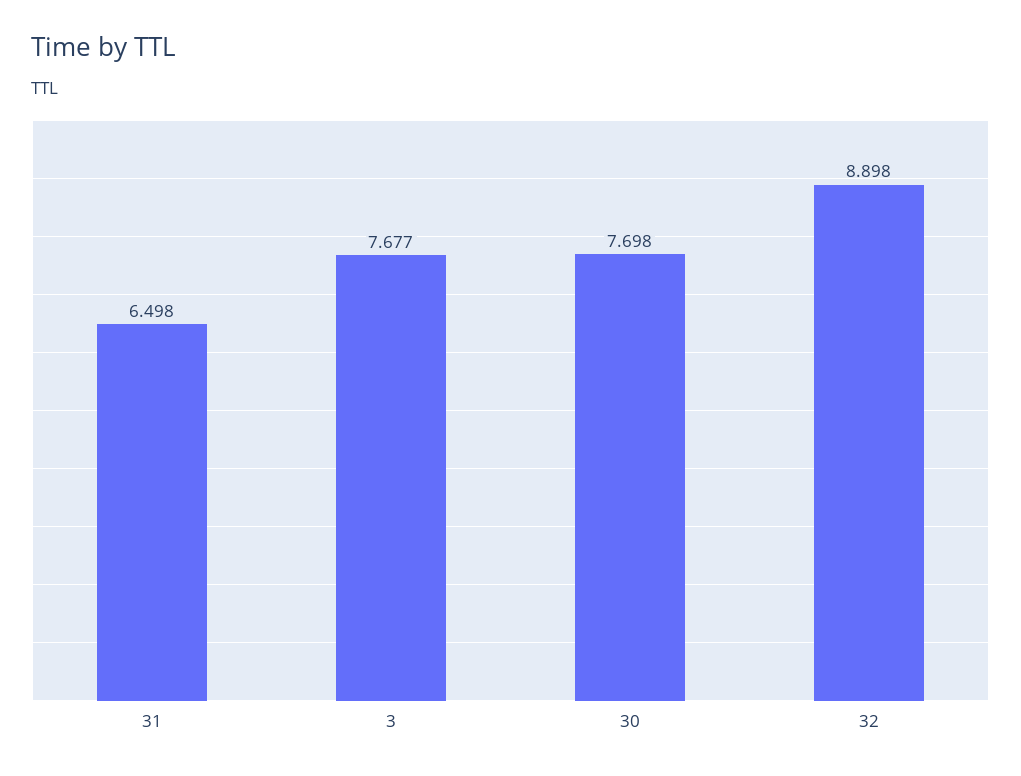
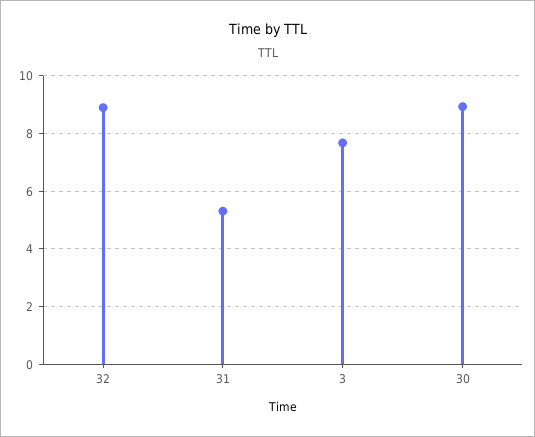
31: 6.498 -> 5.25
30: 7.698 -> 9

